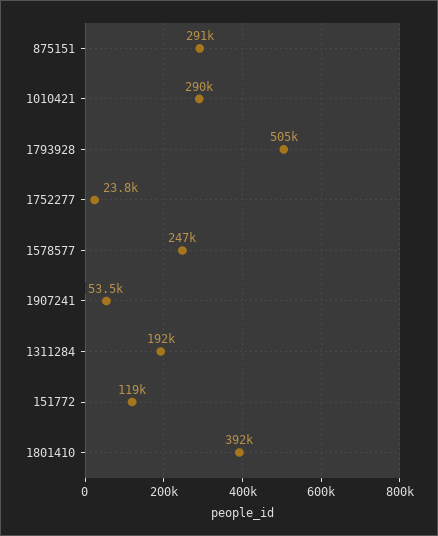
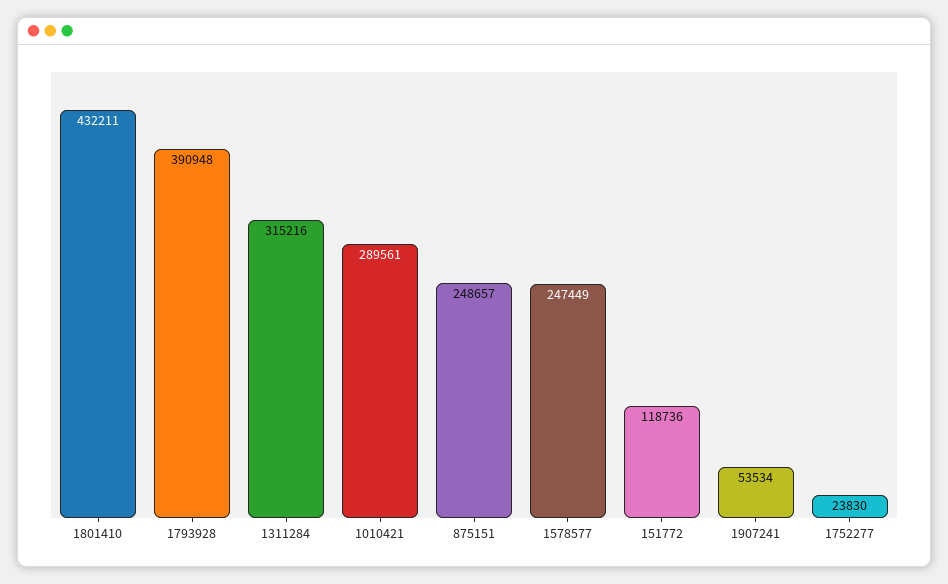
875151: 291000 -> 248657
1793928: 505000 -> 390948
1311284: 192000 -> 315216
1801410: 392000 -> 432211

